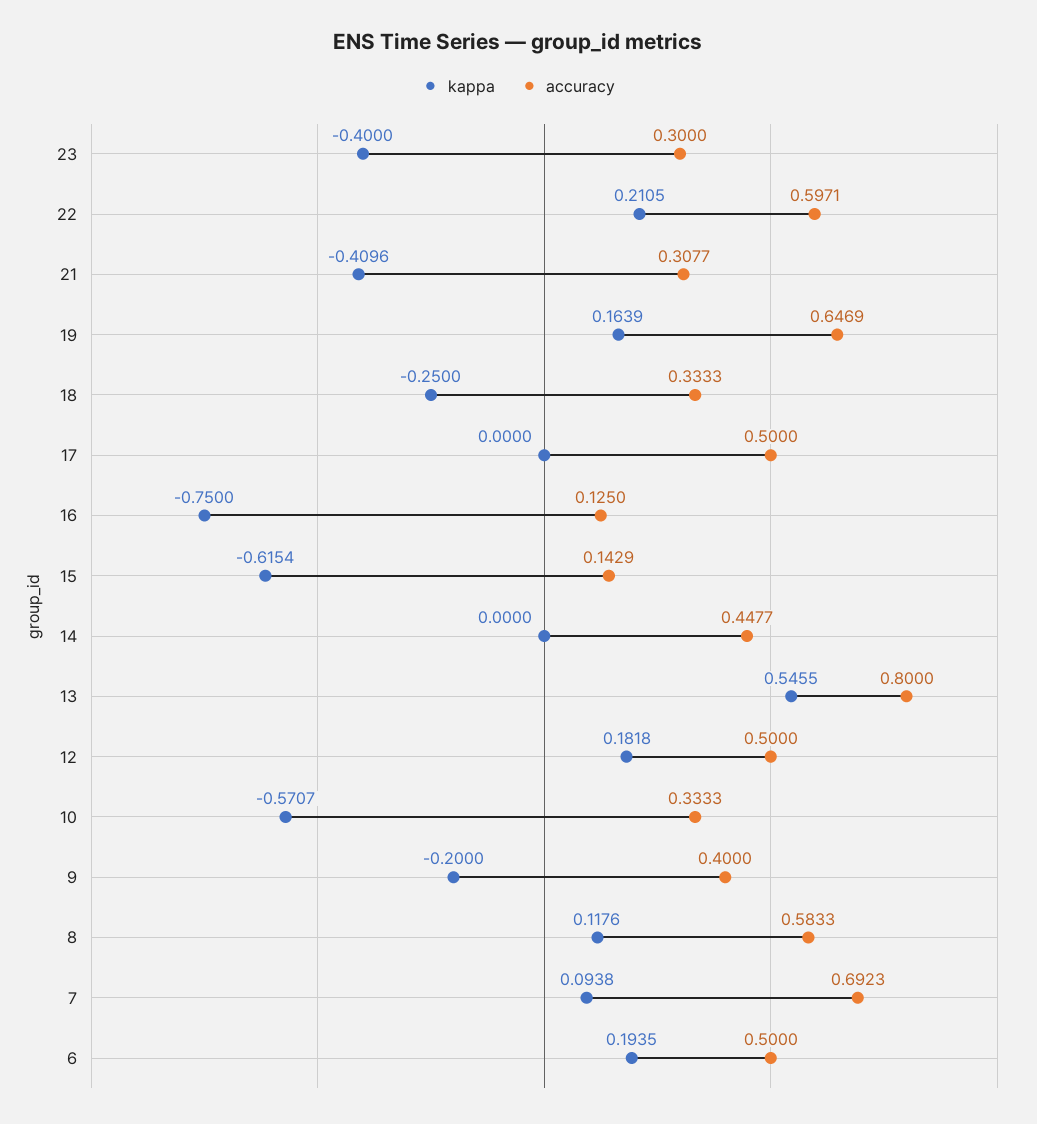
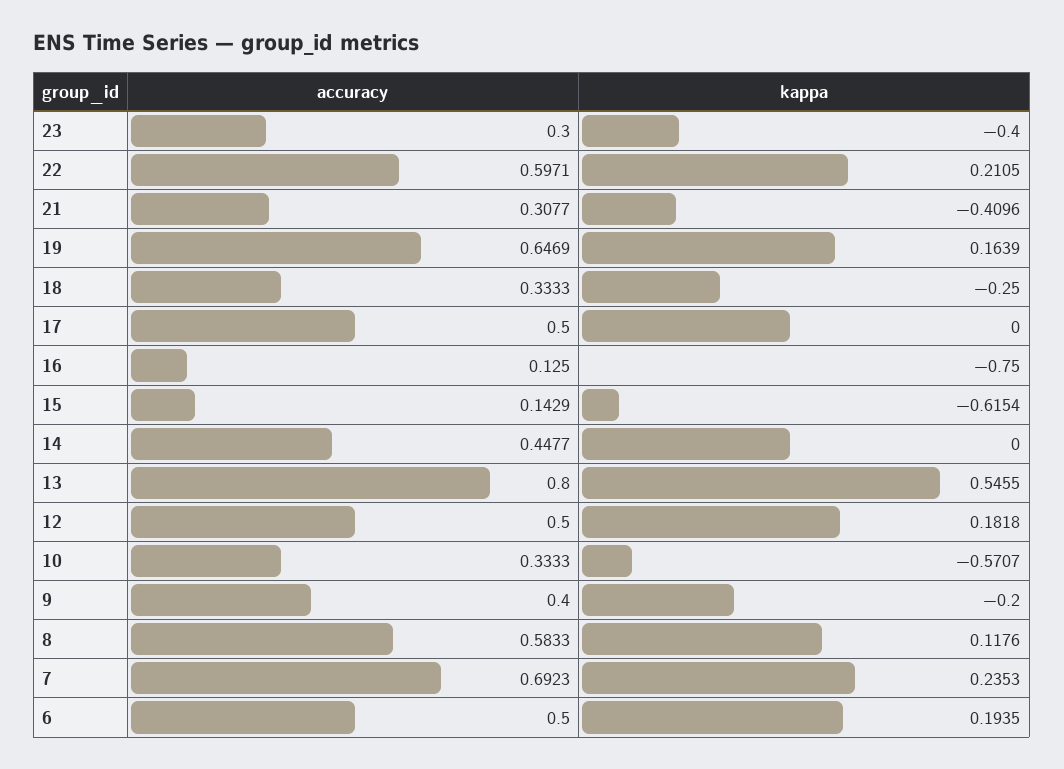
kappa, 7: 0.0938 -> 0.2353

